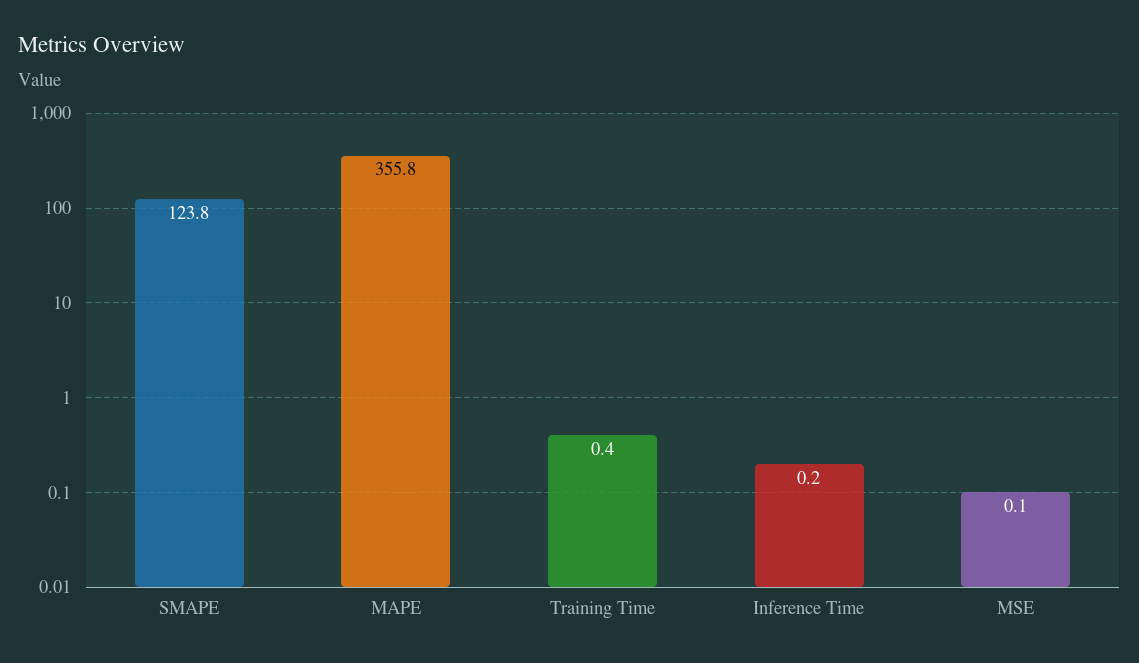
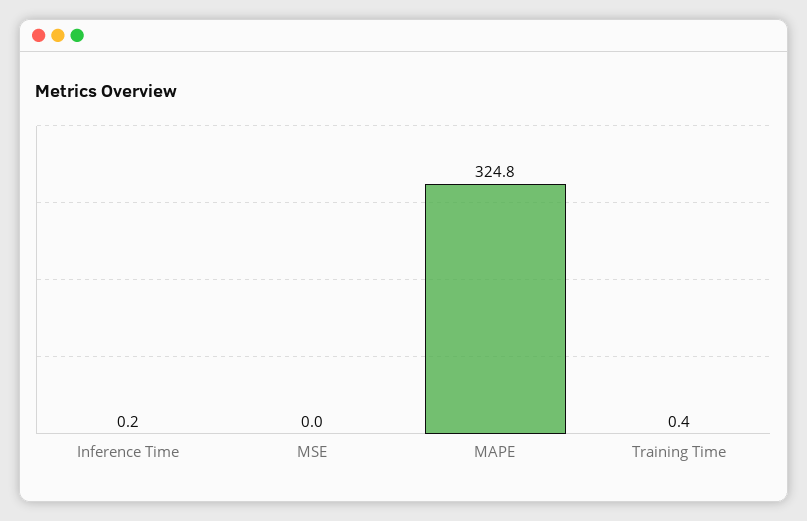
SMAPE: 123.8 -> none
MAPE: 355.8 -> 324.8
MSE: 0.1 -> 0

